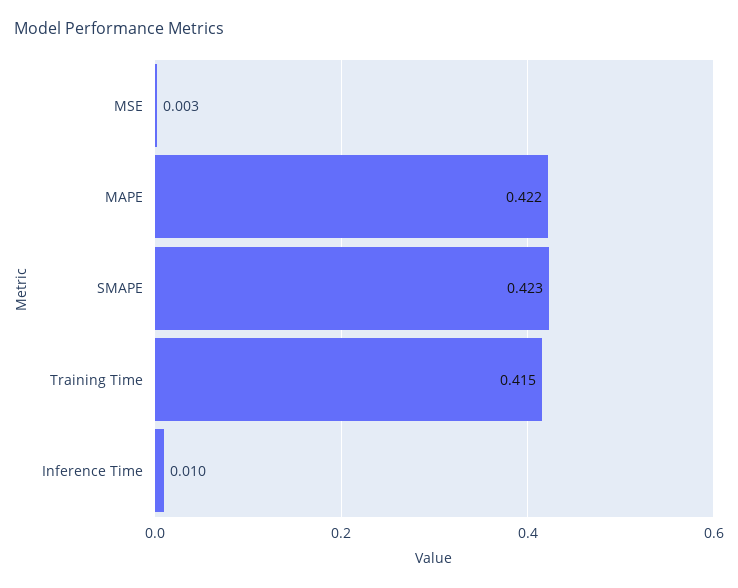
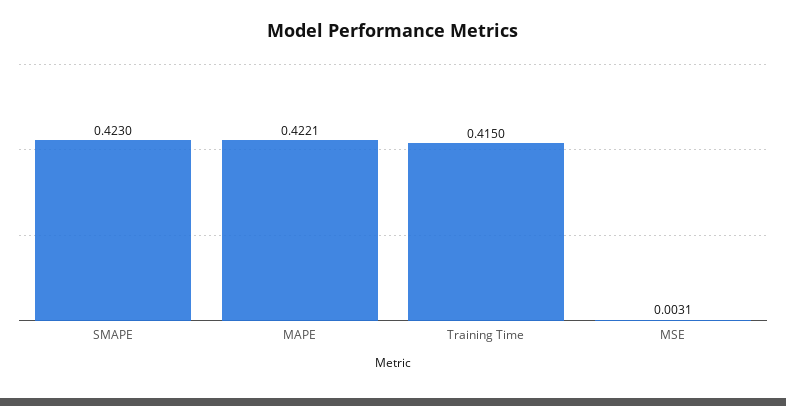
Inference Time: 0.01 -> none

